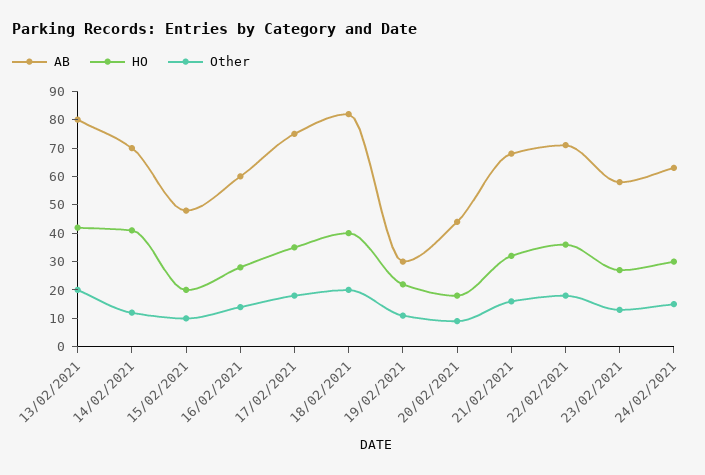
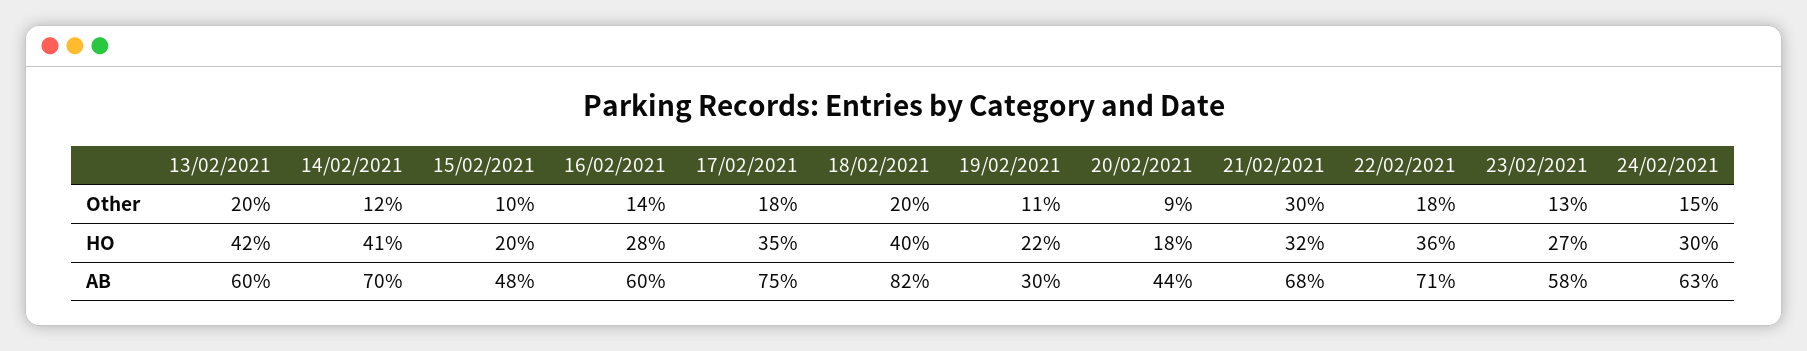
AB, 13/02/2021: 80 -> 60
Other, 21/02/2021: 15 -> 30

